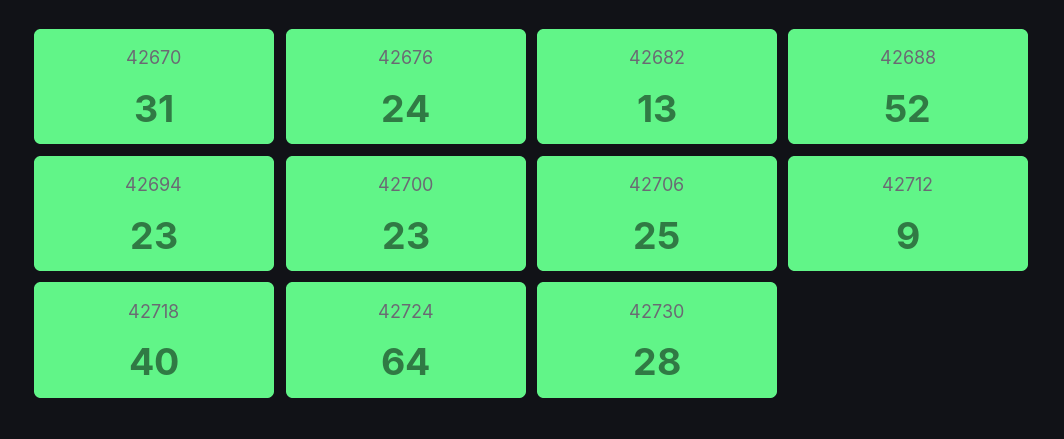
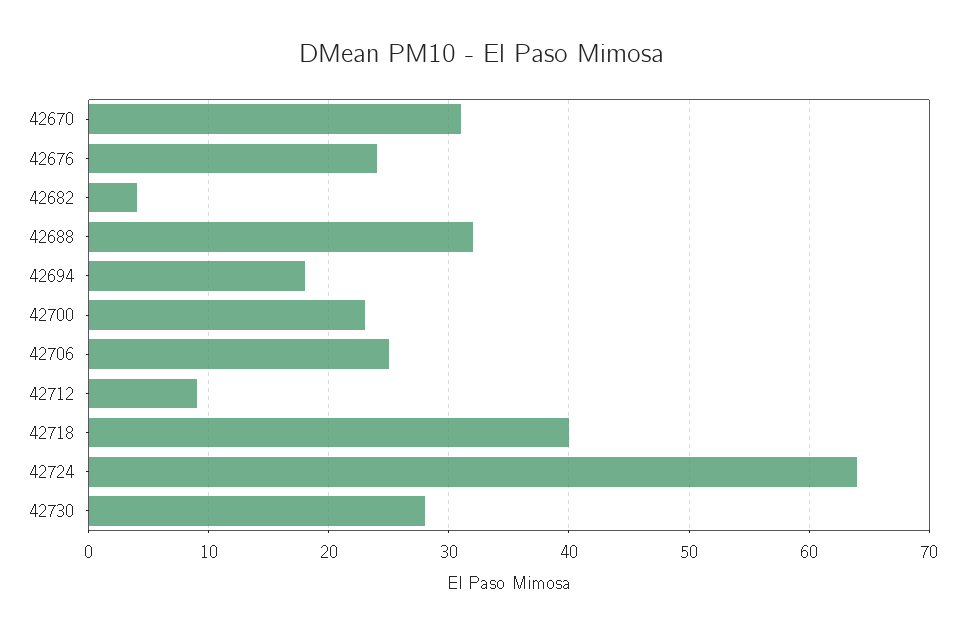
42682: 13 -> 4
42688: 52 -> 32
42694: 23 -> 18

